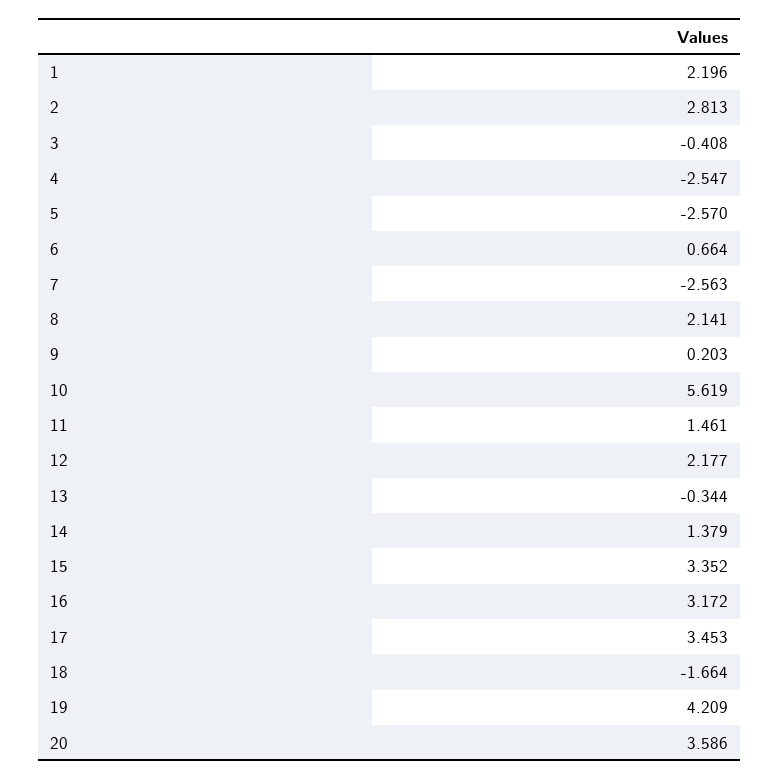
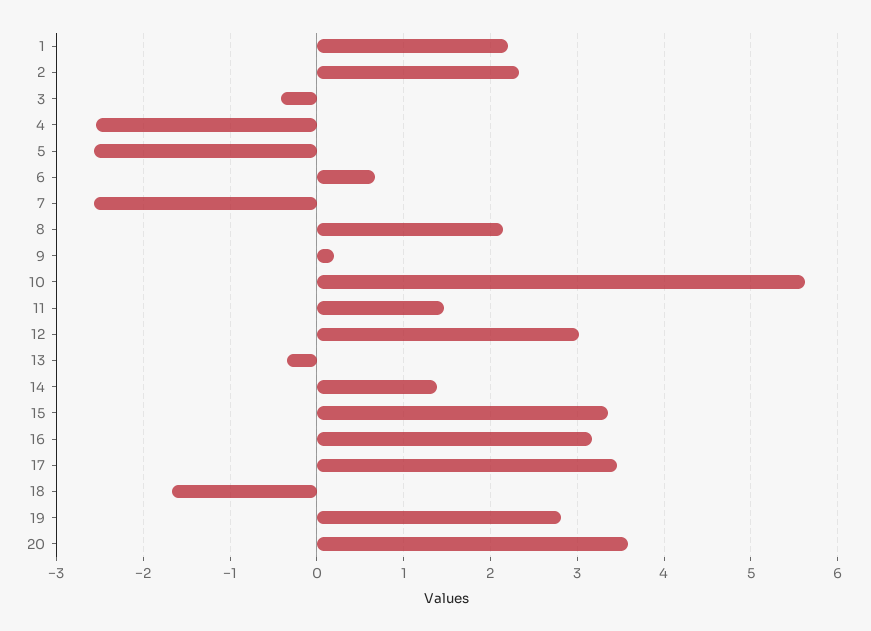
2: 2.813 -> 2.3
12: 2.177 -> 3
19: 4.209 -> 2.8

